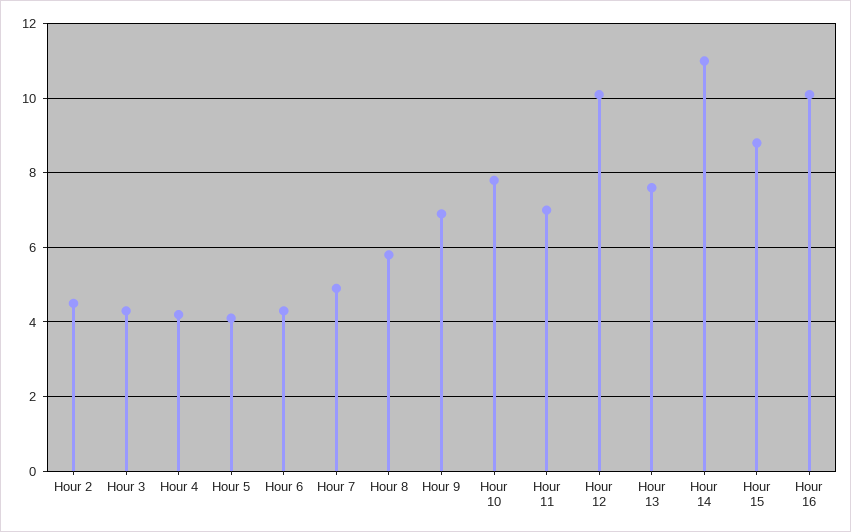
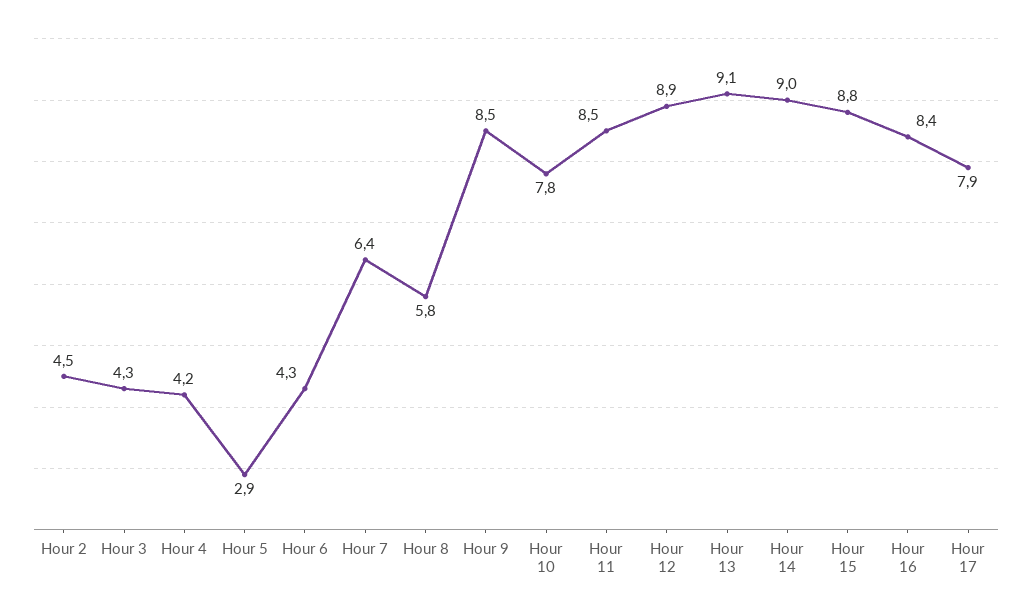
Hour 5: 4 -> 2.9
Hour 7: 5 -> 6.4
Hour 9: 7 -> 8.5
Hour 11: 7 -> 8.5
Hour 12: 10 -> 8.9
Hour 13: 7.5 -> 9.1
Hour 14: 11 -> 9
Hour 16: 10 -> 8.4
Hour 17: none -> 7.9

